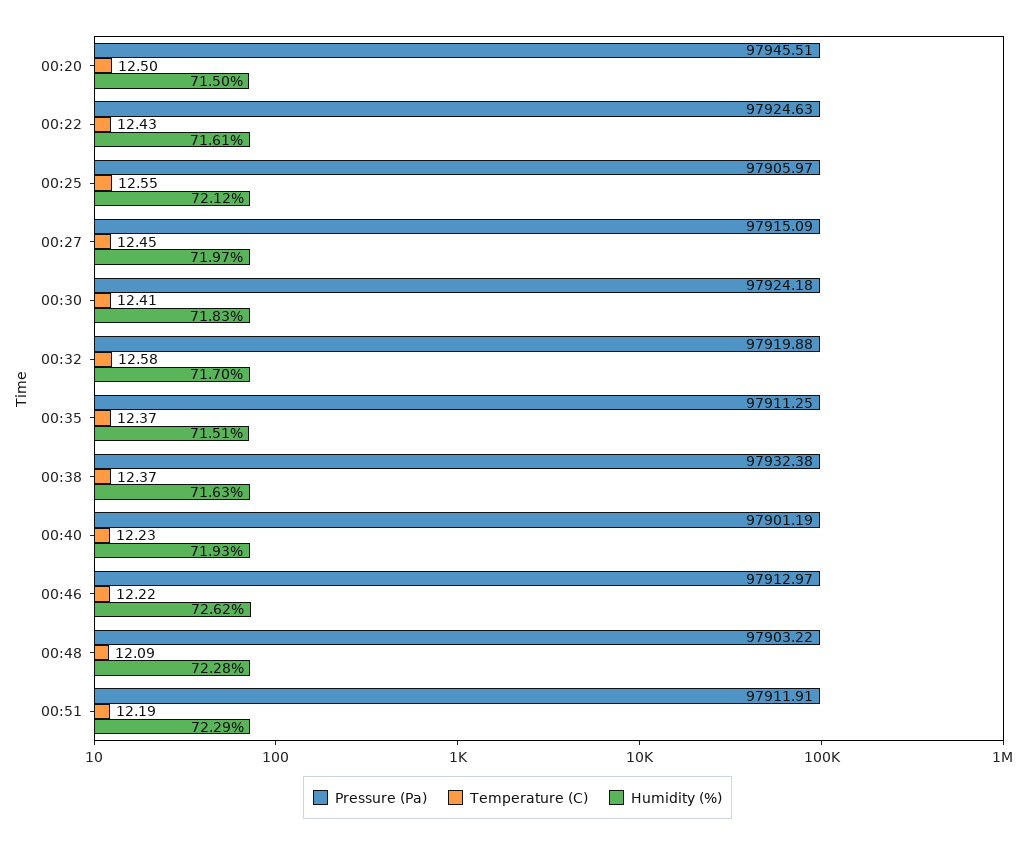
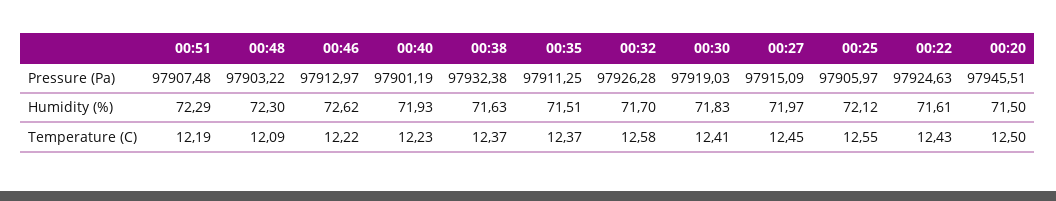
Pressure (Pa), 00:30: 97924.18 -> 97919.03
Pressure (Pa), 00:32: 97919.88 -> 97926.28
Humidity (%), 00:48: 72.28 -> 72.3
Pressure (Pa), 00:51: 97911.91 -> 97907.48

